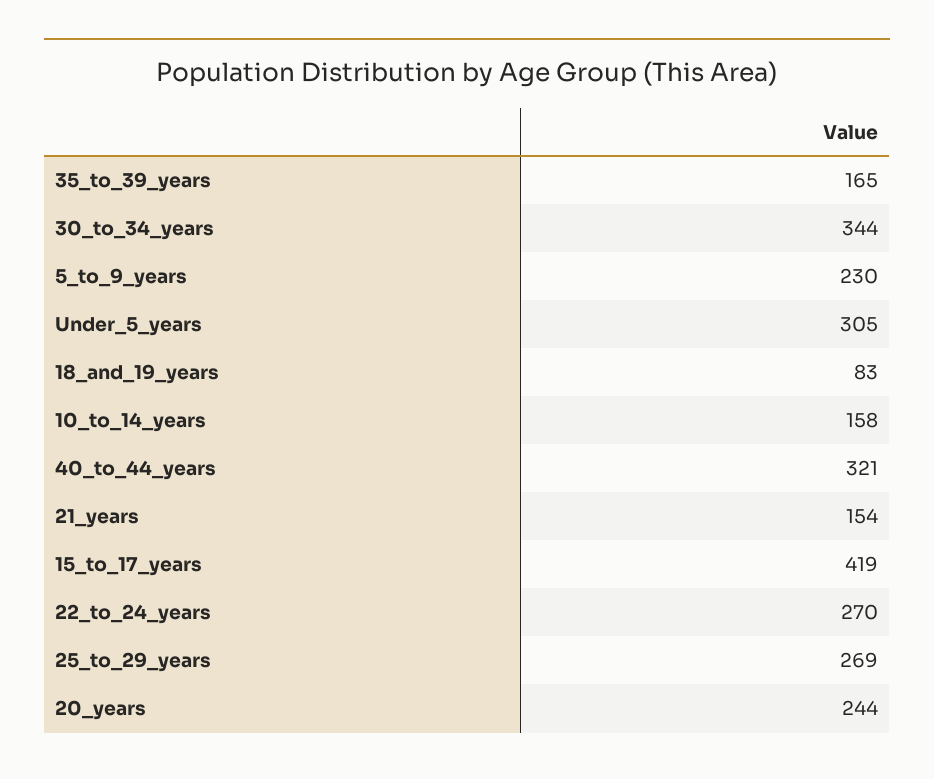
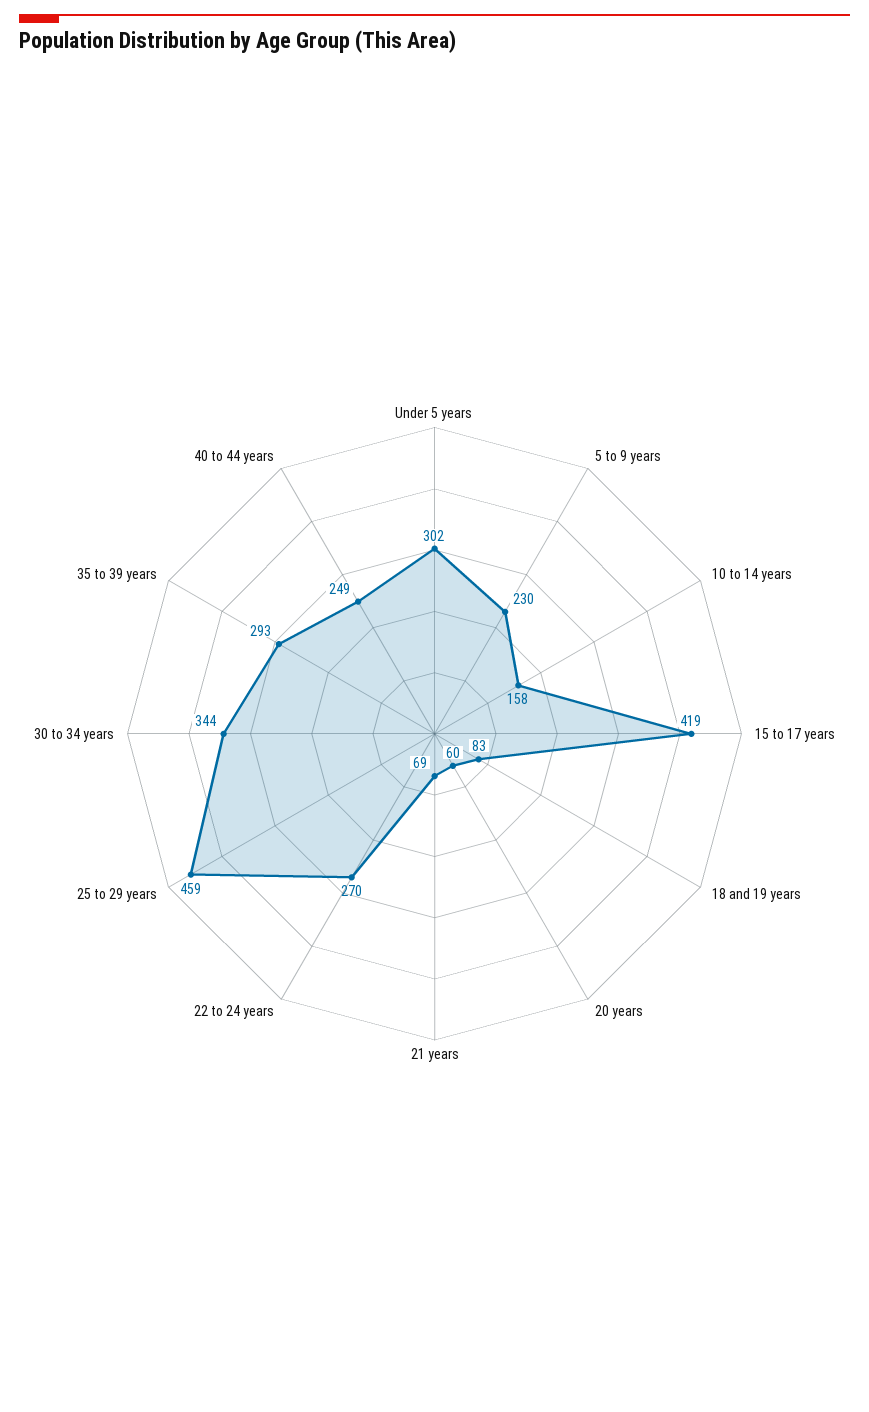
35_to_39_years: 165 -> 293
Under_5_years: 305 -> 302
40_to_44_years: 321 -> 249
21_years: 154 -> 69
25_to_29_years: 269 -> 459
20_years: 244 -> 60

